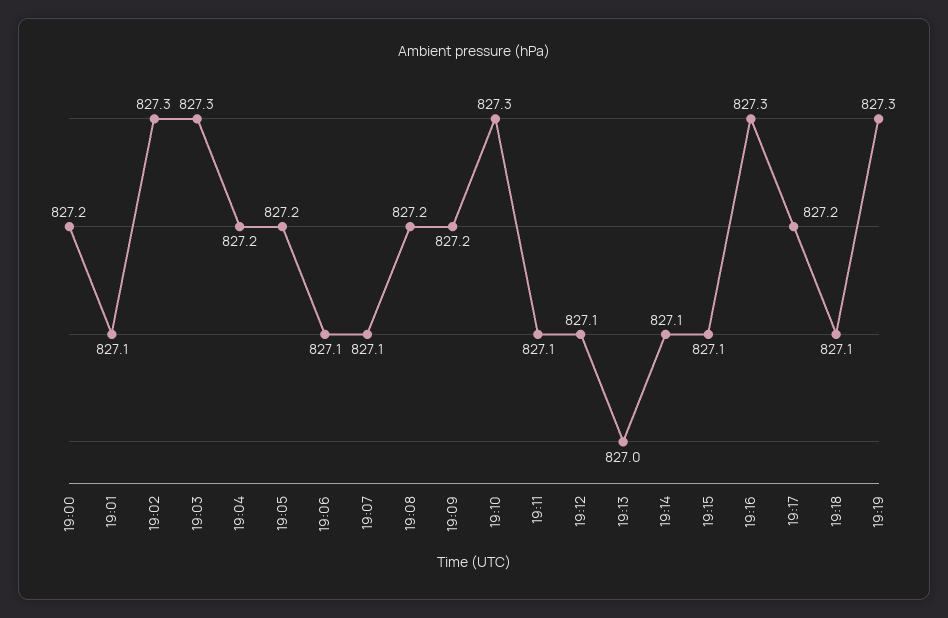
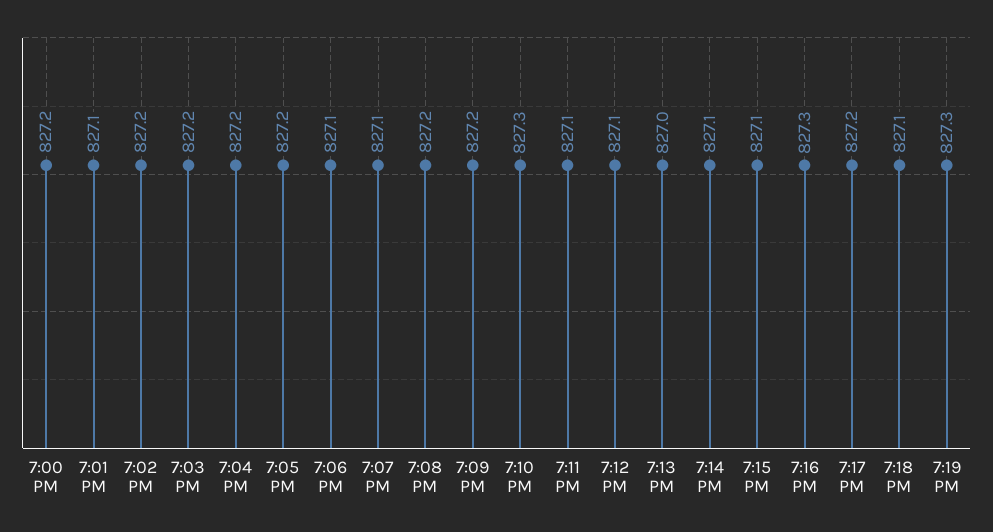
19:02: 827.3 -> 827.2
19:03: 827.3 -> 827.2

